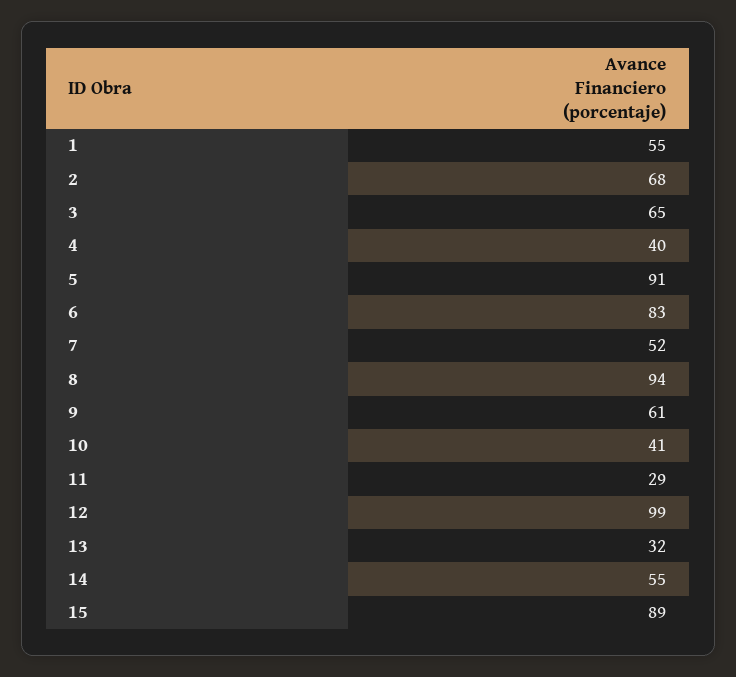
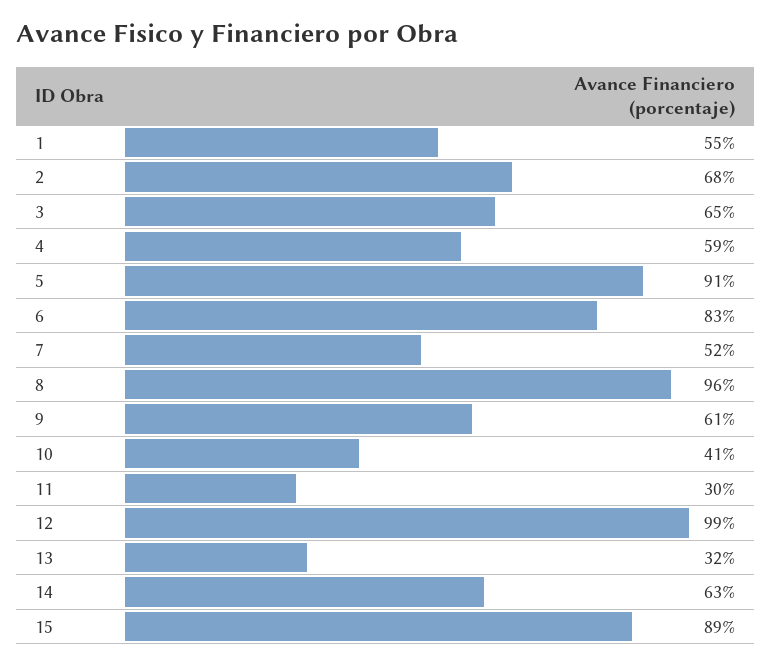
4: 40 -> 59
8: 94 -> 96
11: 29 -> 30
14: 55 -> 63

